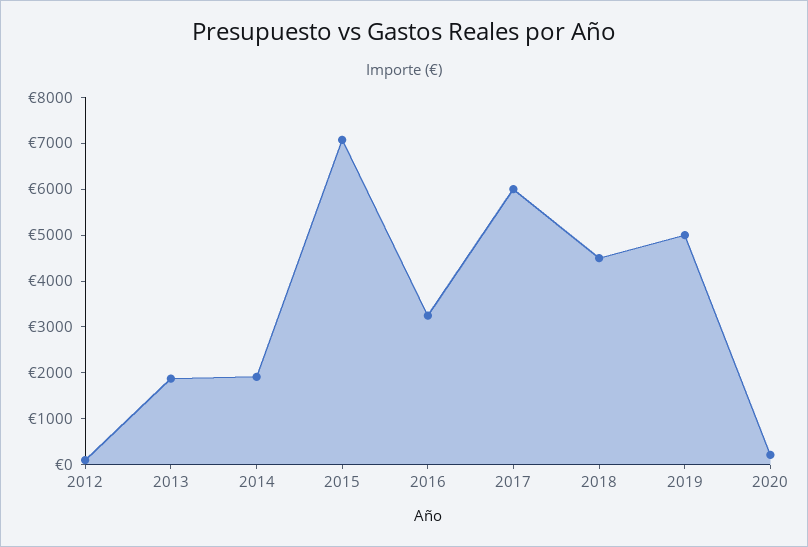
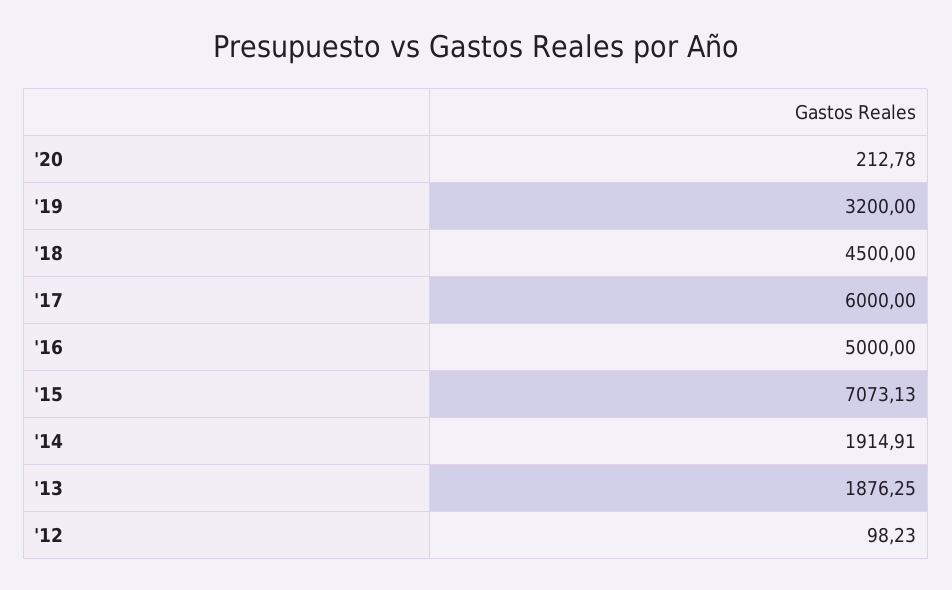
2016: 3200 -> 5000
2019: 5000 -> 3200

